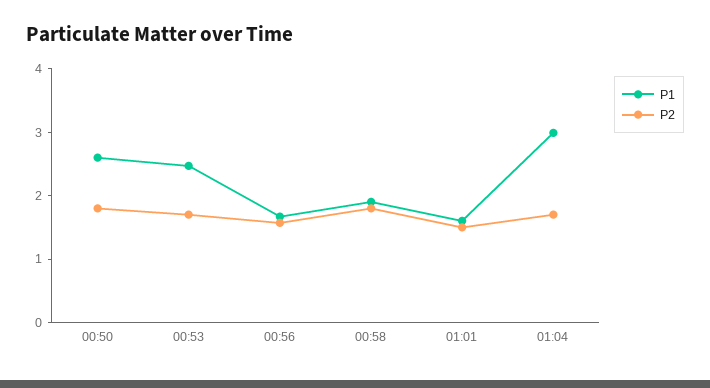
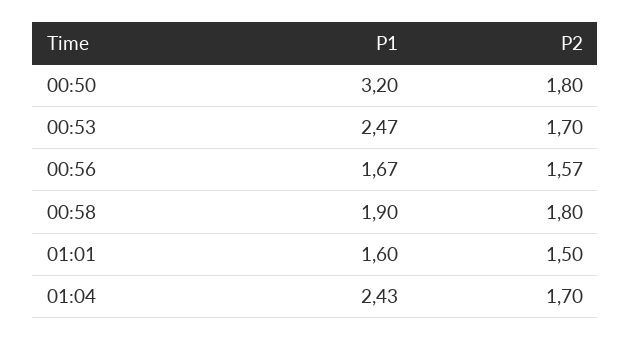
P1, 00:50: 2.6 -> 3.2
P1, 01:04: 3 -> 2.43

